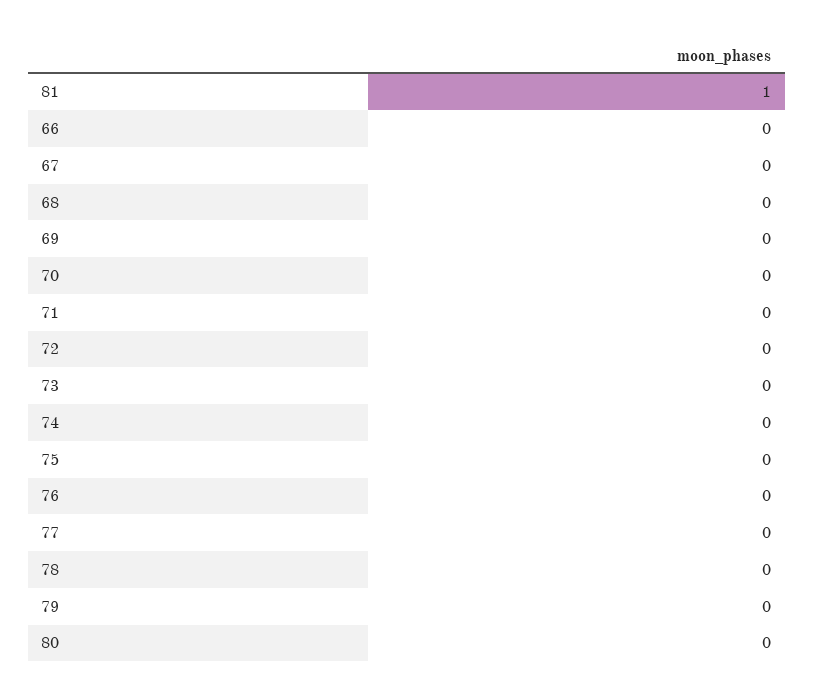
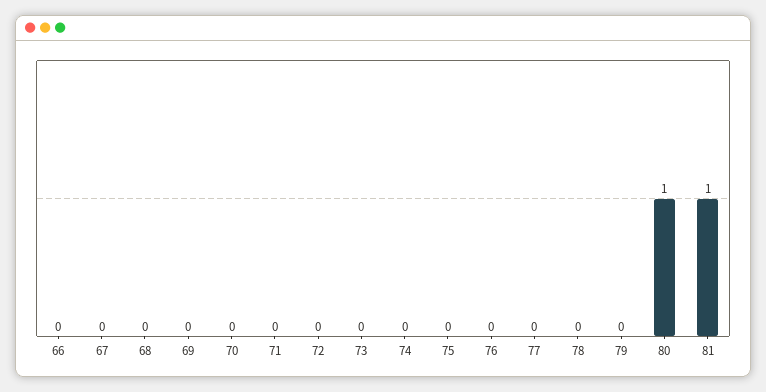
80: 0 -> 1

